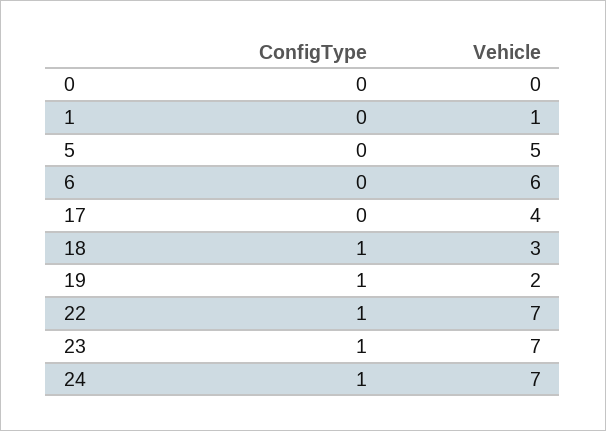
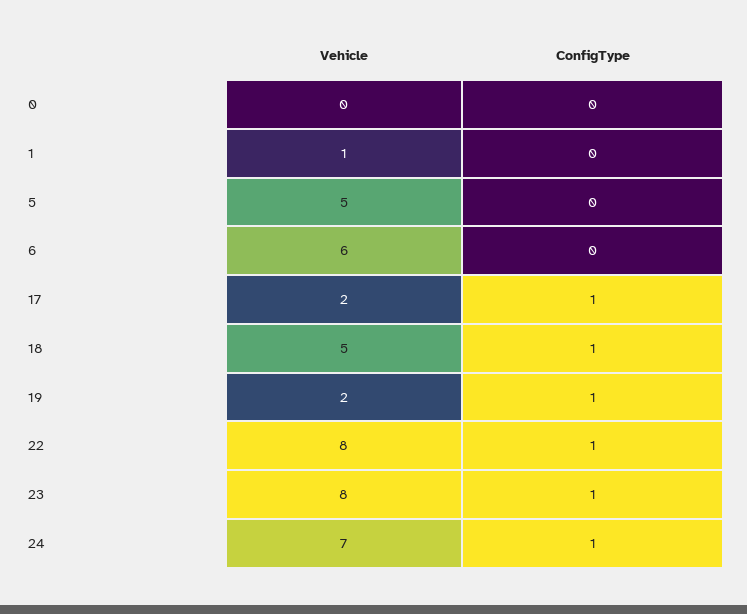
ConfigType, 17: 0 -> 1
Vehicle, 17: 4 -> 2
Vehicle, 18: 3 -> 5
Vehicle, 22: 7 -> 8
Vehicle, 23: 7 -> 8

